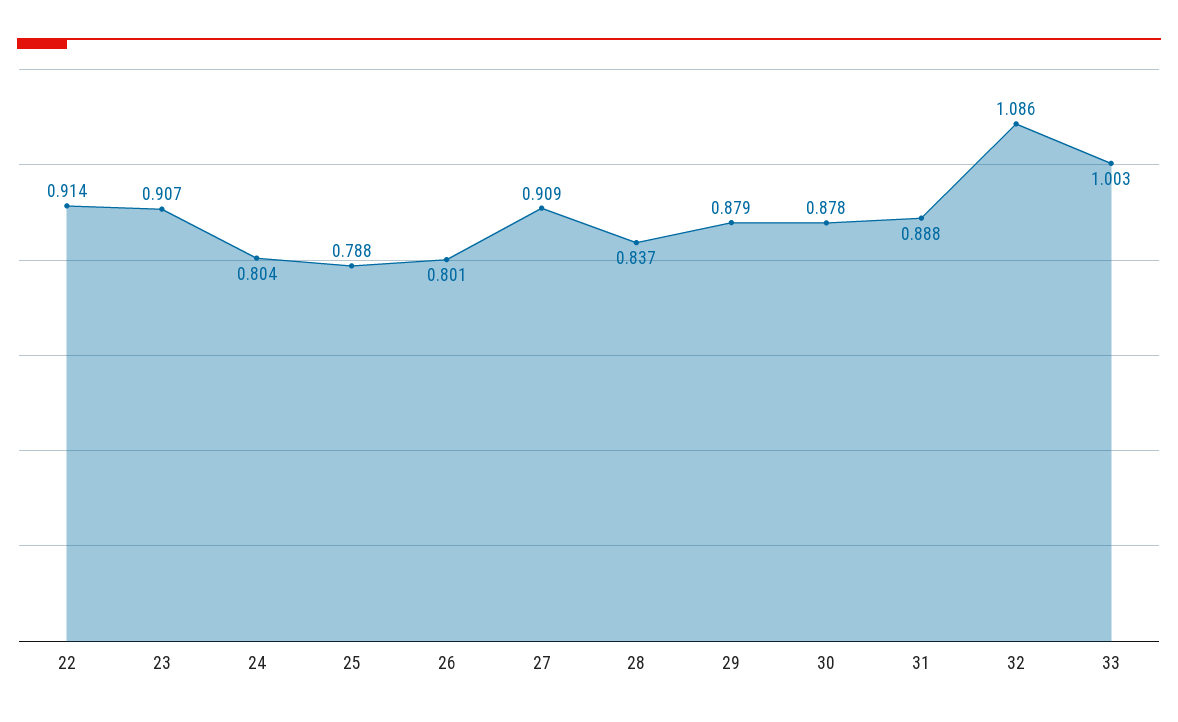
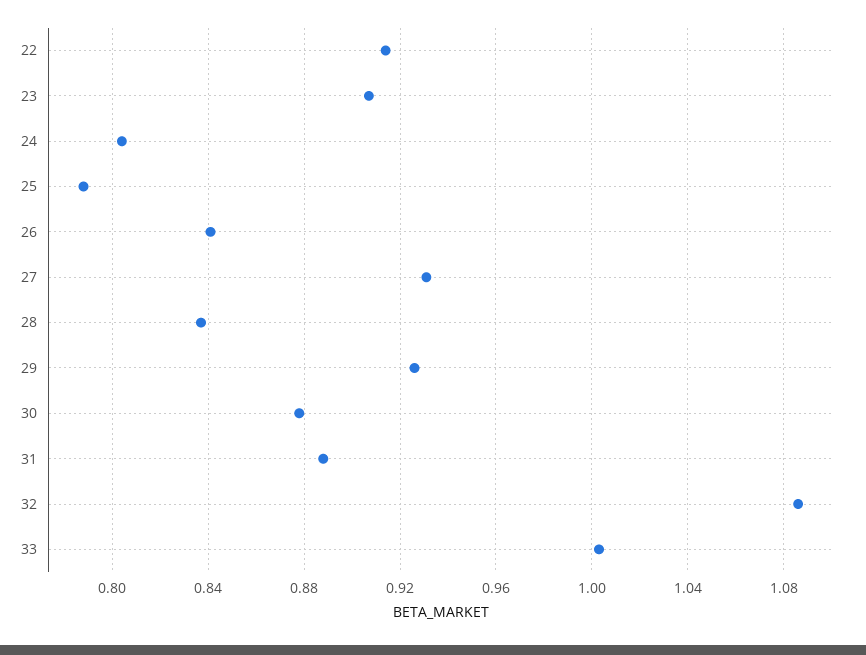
26: 0.801 -> 0.84
27: 0.909 -> 0.93
29: 0.879 -> 0.925

